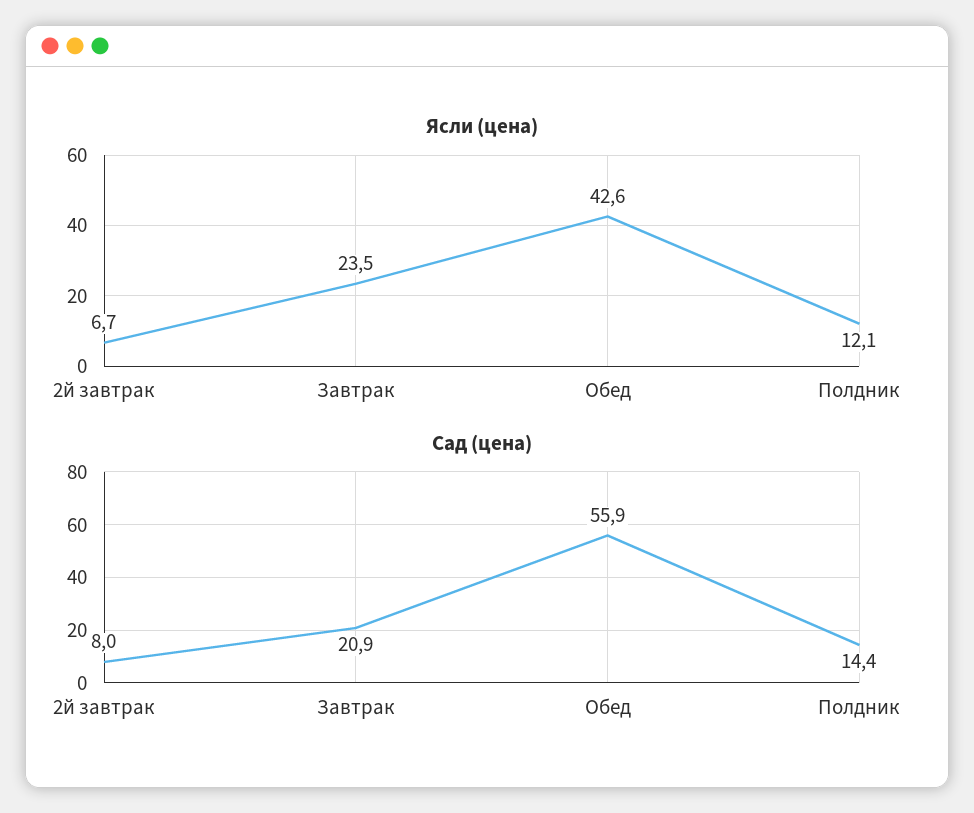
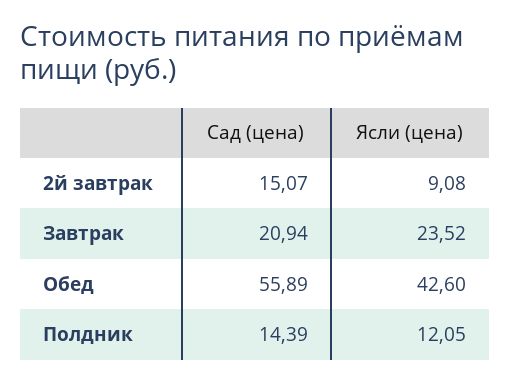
Ясли (цена), 2й завтрак: 6.7 -> 9.08
Сад (цена), 2й завтрак: 8 -> 15.07

